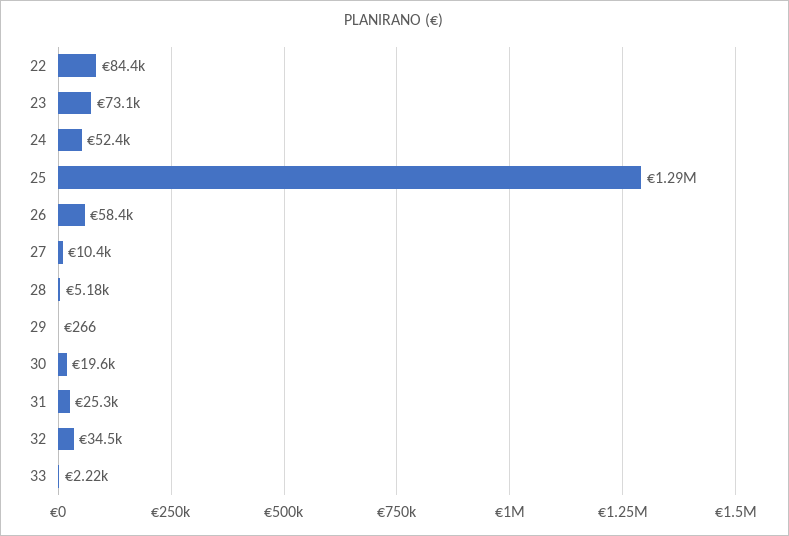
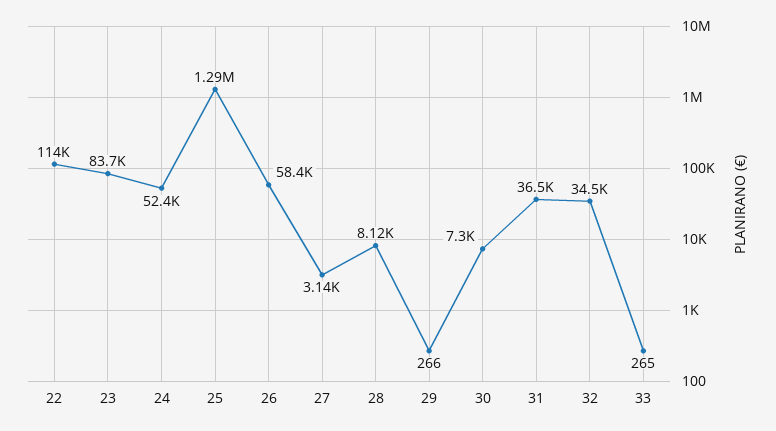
22: 84400 -> 114000
23: 73100 -> 83700
27: 10400 -> 3140
28: 5180 -> 8120
30: 19600 -> 7300
31: 25300 -> 36500
33: 2220 -> 265

